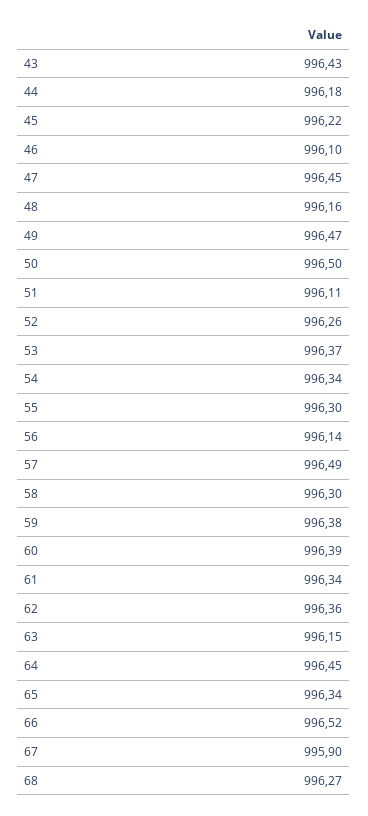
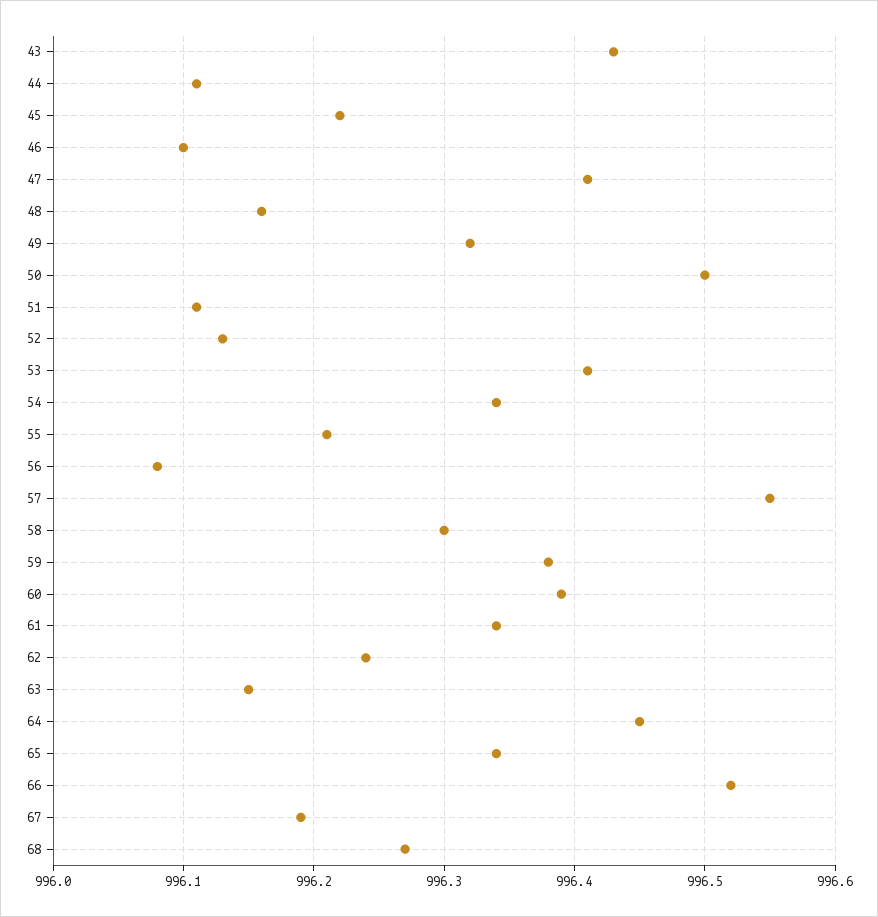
44: 996.18 -> 996.11
47: 996.45 -> 996.41
49: 996.47 -> 996.32
52: 996.26 -> 996.13
53: 996.37 -> 996.41
55: 996.3 -> 996.21
56: 996.14 -> 996.08
57: 996.49 -> 996.55
62: 996.36 -> 996.24
67: 995.9 -> 996.19

